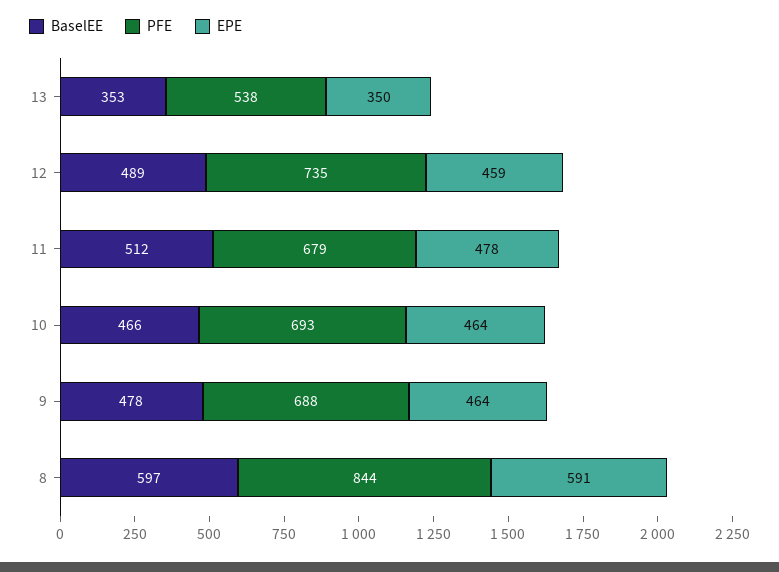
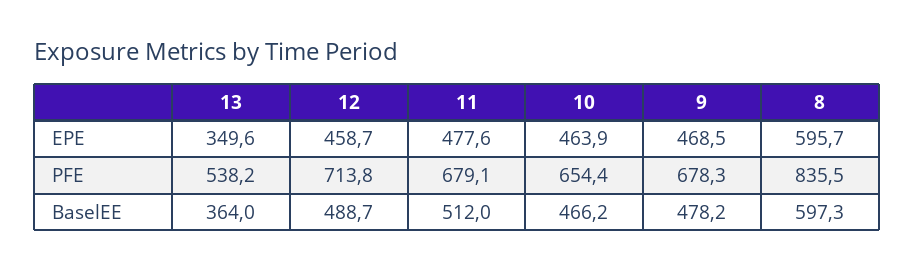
BaselEE, 13: 353 -> 364
PFE, 12: 735 -> 713.8
PFE, 10: 693 -> 654.4
PFE, 9: 688 -> 678.3
EPE, 9: 464 -> 468.5
PFE, 8: 844 -> 835.5
EPE, 8: 591 -> 595.7

